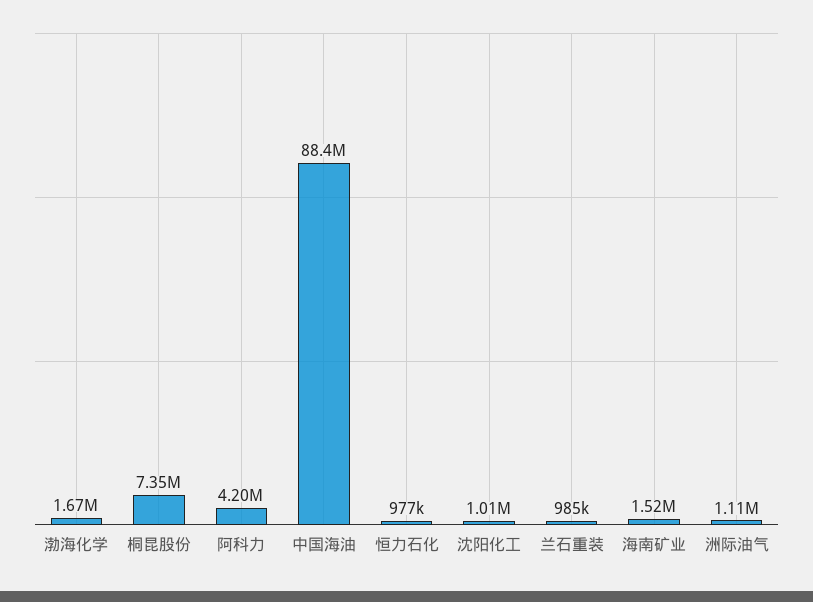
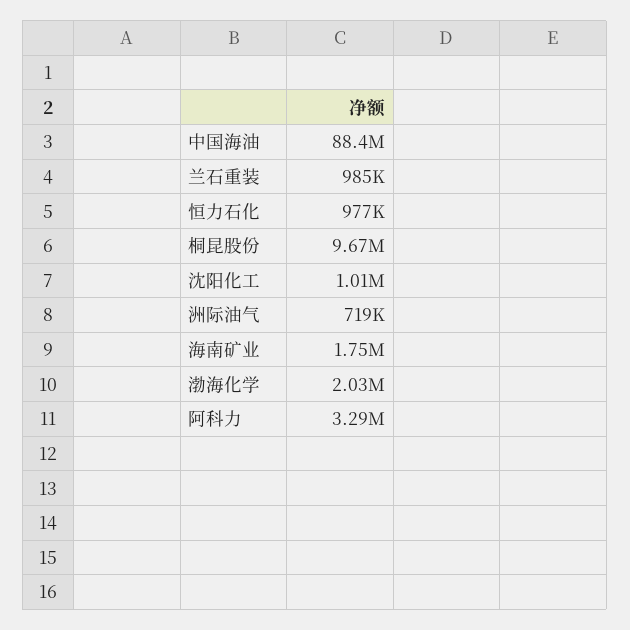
渤海化学: 1670000 -> 2030000
桐昆股份: 7350000 -> 9670000
阿科力: 4200000 -> 3290000
海南矿业: 1520000 -> 1750000
洲际油气: 1110000 -> 719000

